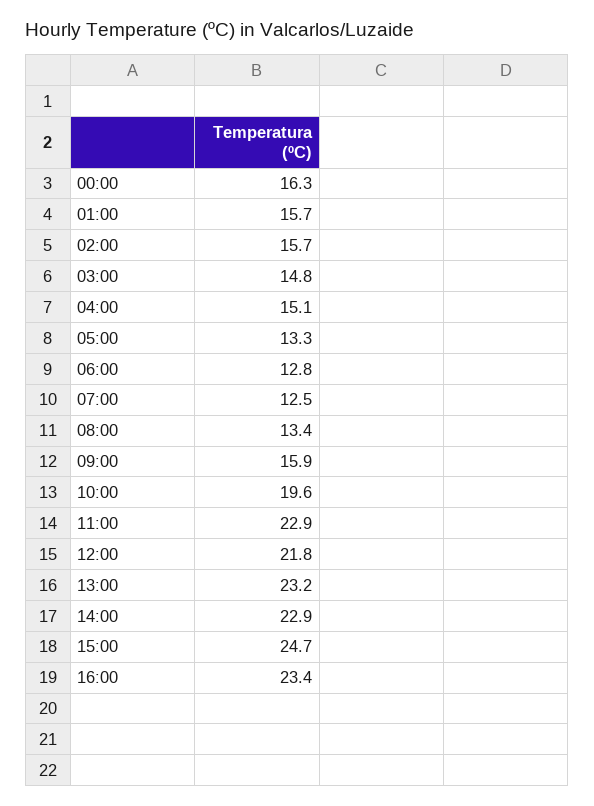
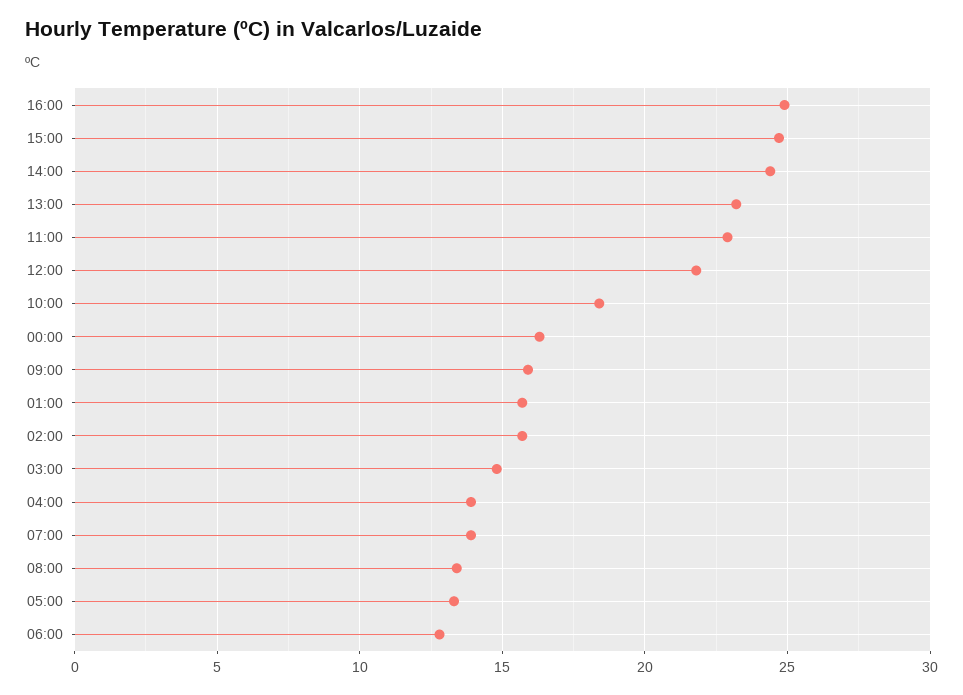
04:00: 15.1 -> 14
07:00: 12.5 -> 14
10:00: 19.6 -> 18.5
14:00: 22.9 -> 24.5
16:00: 23.4 -> 25

